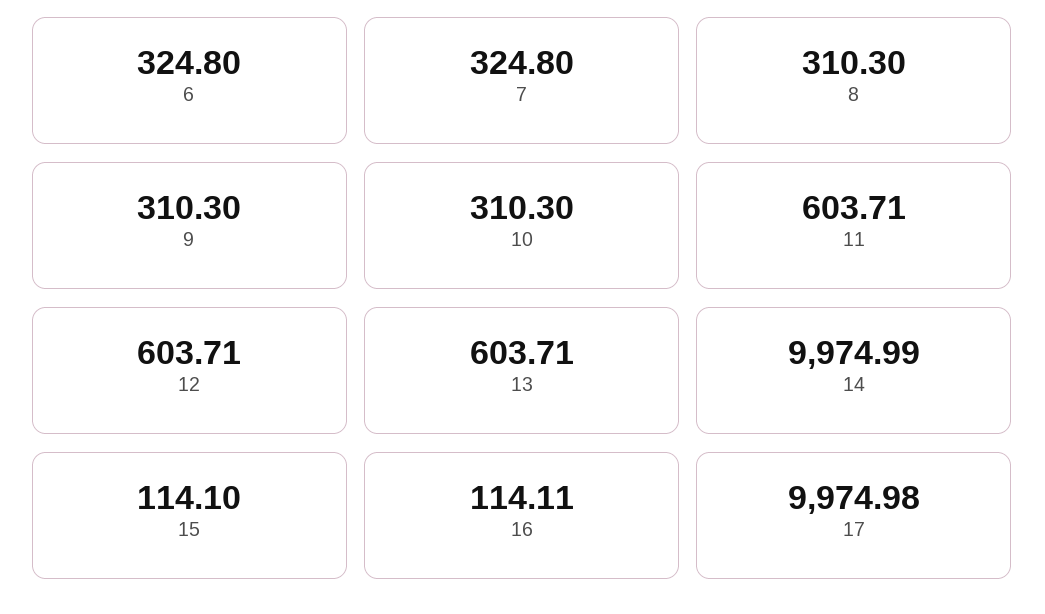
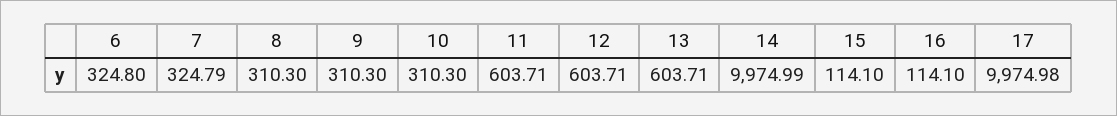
7: 324.8 -> 324.79
16: 114.11 -> 114.1

